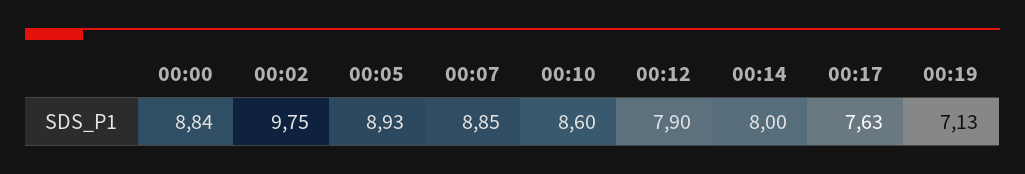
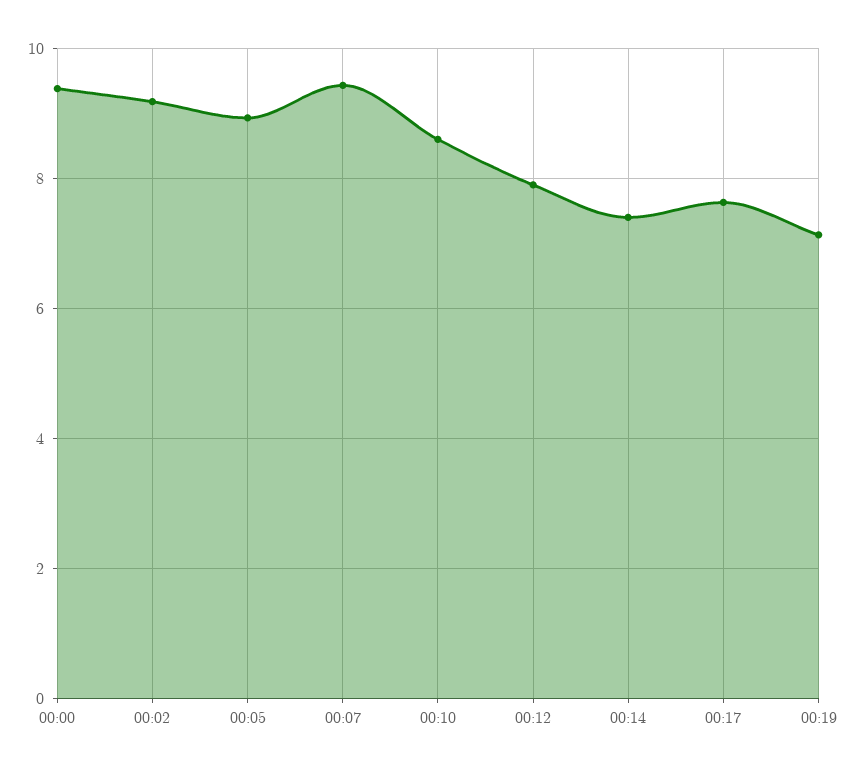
00:00: 8.84 -> 9.4
00:02: 9.75 -> 9.2
00:07: 8.85 -> 9.4
00:14: 8 -> 7.4

